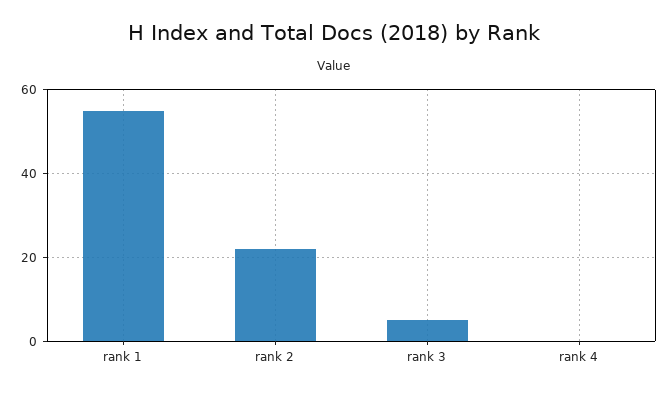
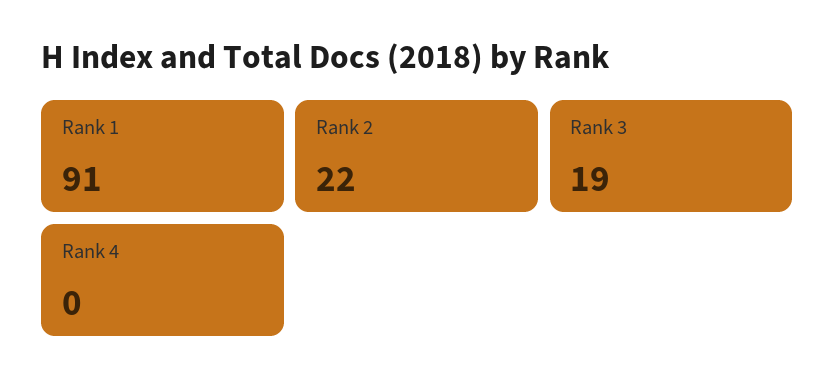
rank 1: 55 -> 91
rank 3: 5 -> 19

